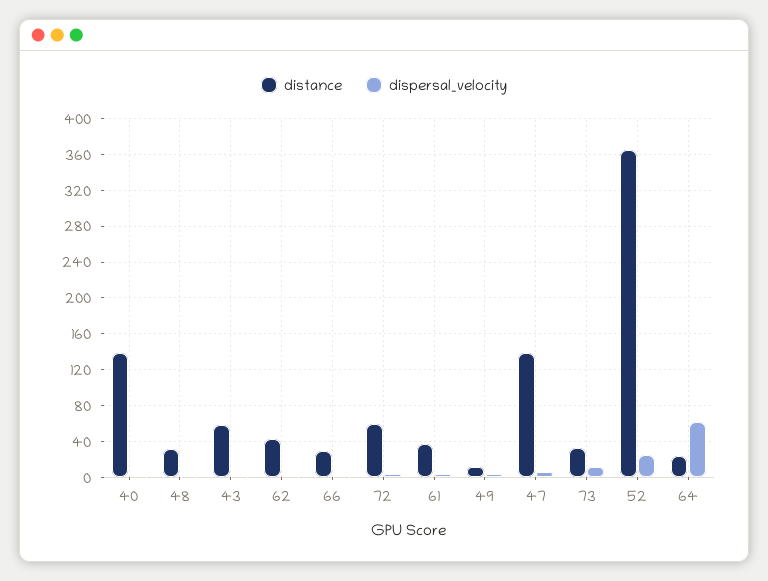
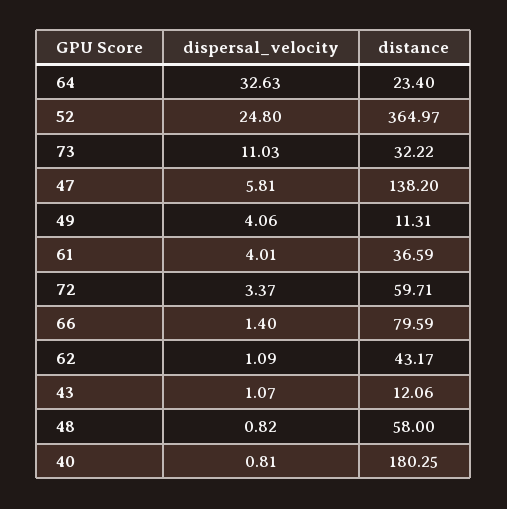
distance, 40: 140 -> 180.25
distance, 48: 30 -> 58
distance, 43: 60 -> 12.06
distance, 66: 30 -> 79.59
dispersal_velocity, 64: 60 -> 32.63

